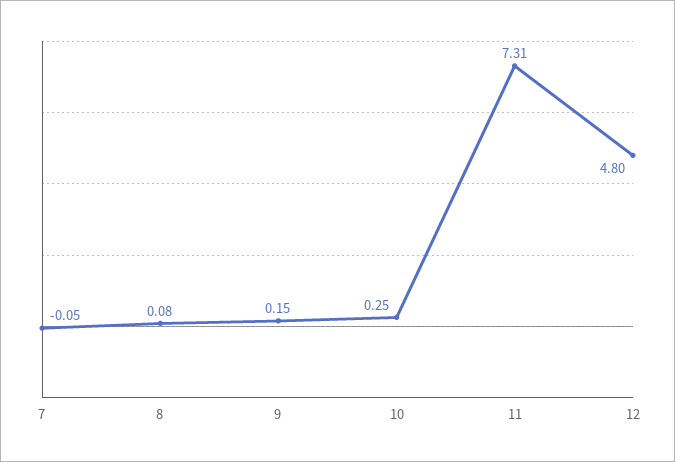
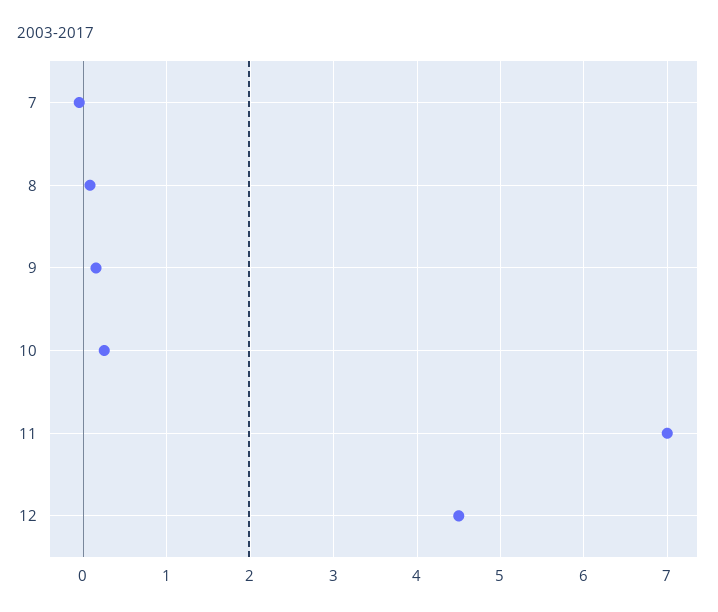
11: 7.31 -> 7
12: 4.8 -> 4.5

